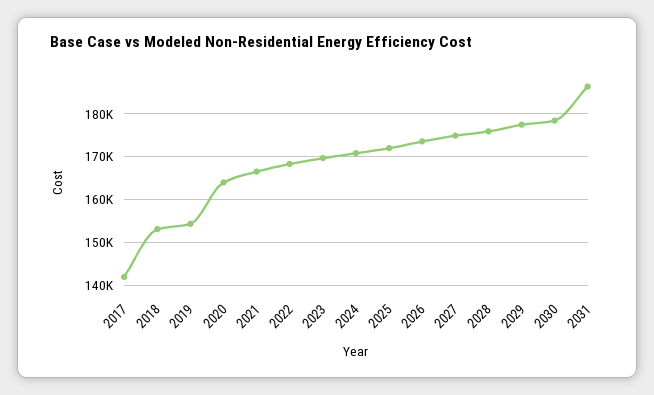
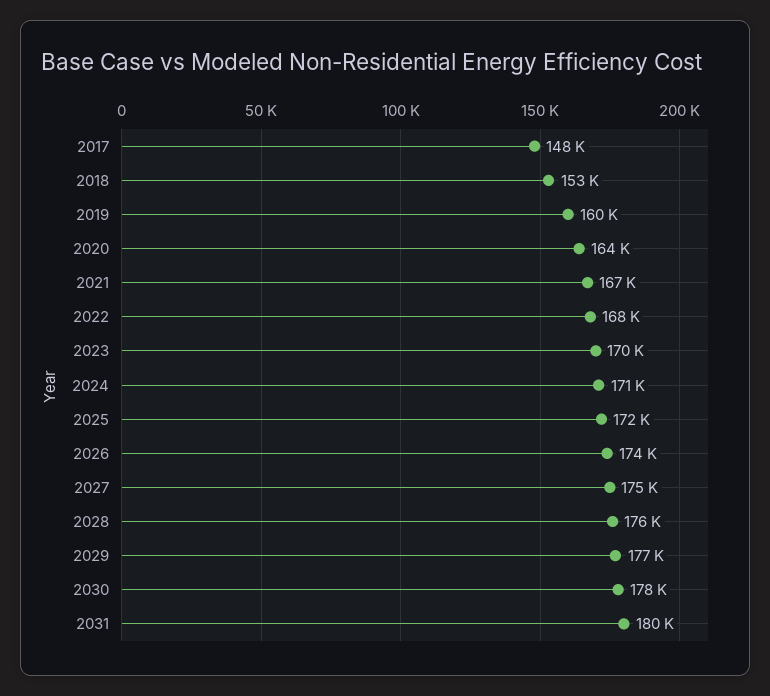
2017: 142000 -> 148000
2019: 154000 -> 160000
2031: 186000 -> 180000

